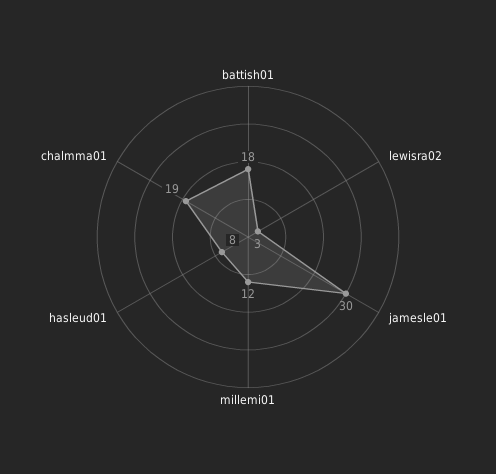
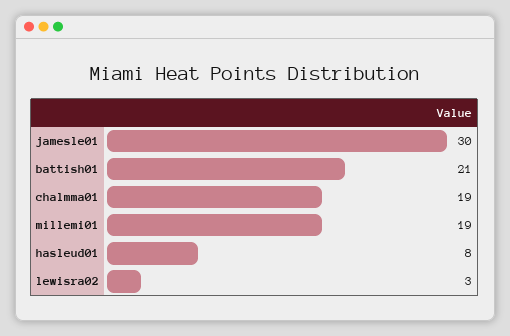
battish01: 18 -> 21
millemi01: 12 -> 19

